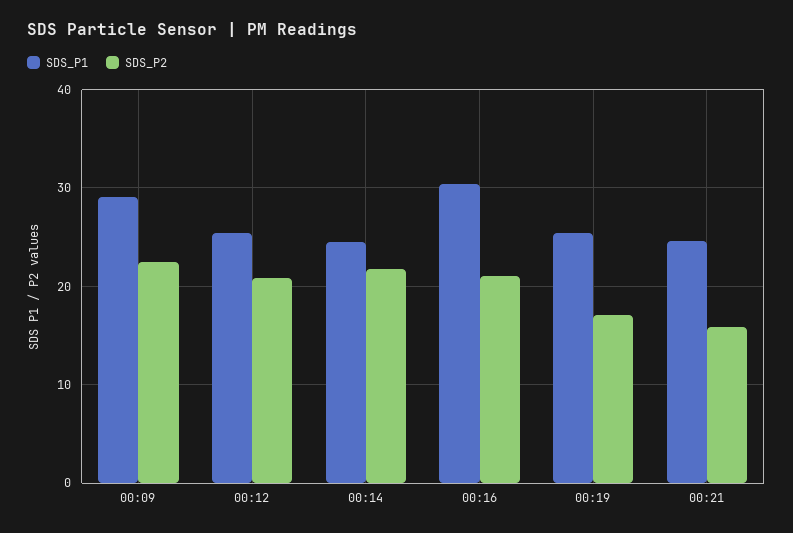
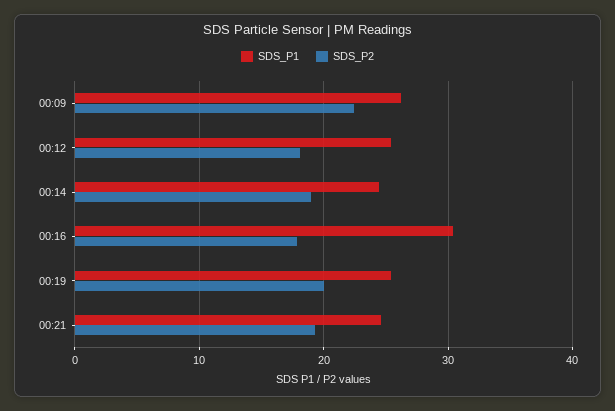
SDS_P1, 00:09: 29 -> 26
SDS_P2, 00:12: 21 -> 18
SDS_P2, 00:14: 22 -> 19
SDS_P2, 00:16: 21 -> 18
SDS_P2, 00:19: 17 -> 20
SDS_P2, 00:21: 16 -> 19

